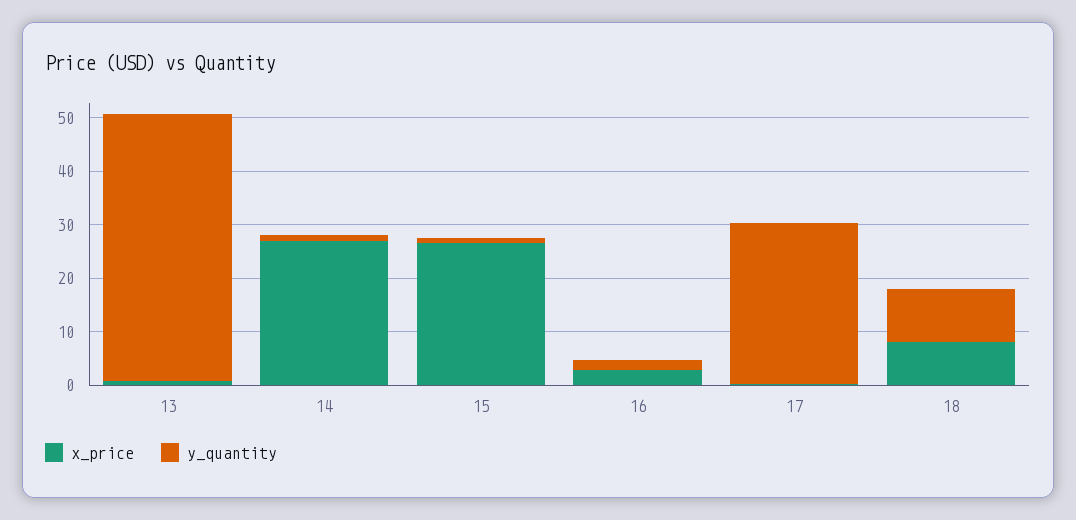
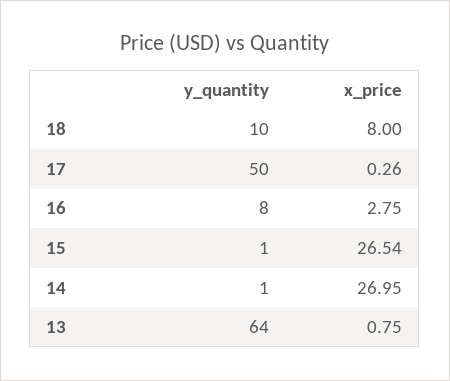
y_quantity, 13: 50 -> 64
y_quantity, 16: 2 -> 8
y_quantity, 17: 30 -> 50

